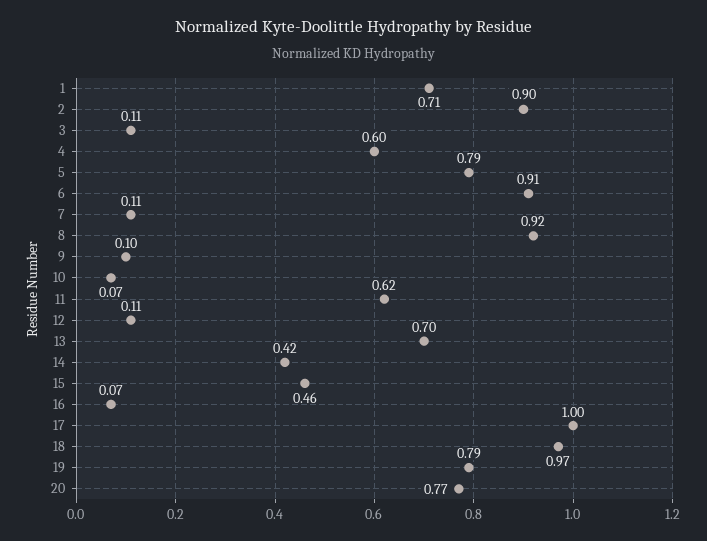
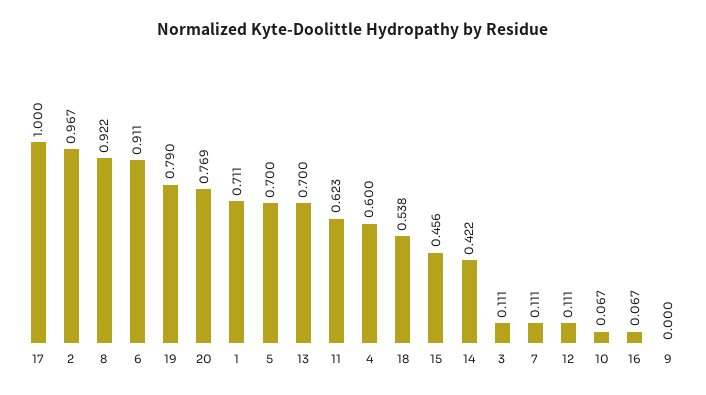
2: 0.9 -> 0.967
5: 0.79 -> 0.7
9: 0.1 -> 0
18: 0.97 -> 0.538

